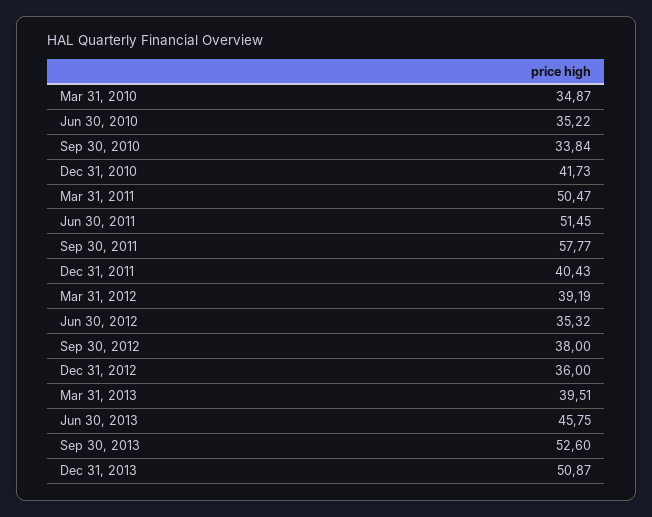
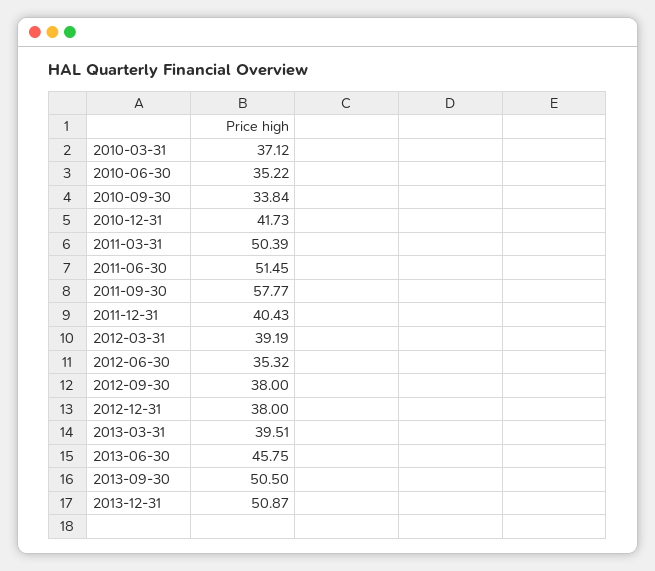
Mar 31, 2010: 34.87 -> 37.12
Mar 31, 2011: 50.47 -> 50.39
Dec 31, 2012: 36 -> 38
Sep 30, 2013: 52.6 -> 50.5

